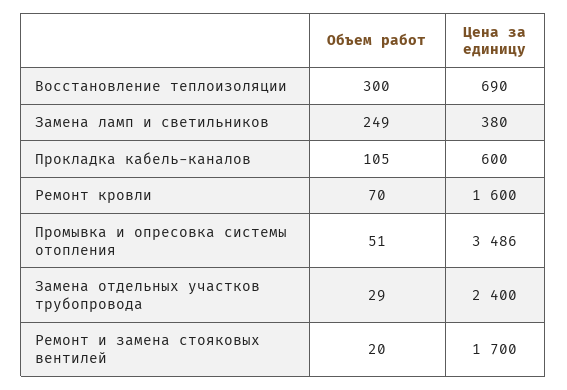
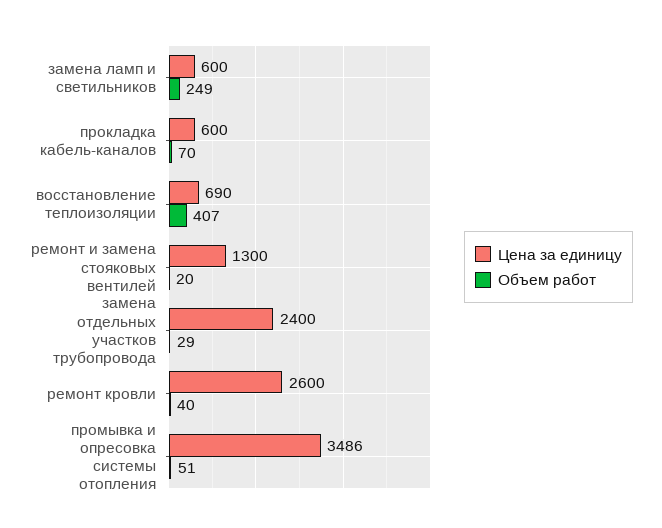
Объем работ, Восстановление теплоизоляции: 300 -> 407
Цена за единицу, Замена ламп и светильников: 380 -> 600
Объем работ, Прокладка кабель-каналов: 105 -> 70
Объем работ, Ремонт кровли: 70 -> 40
Цена за единицу, Ремонт кровли: 1600 -> 2600
Цена за единицу, Ремонт и замена стояковых вентилей: 1700 -> 1300

